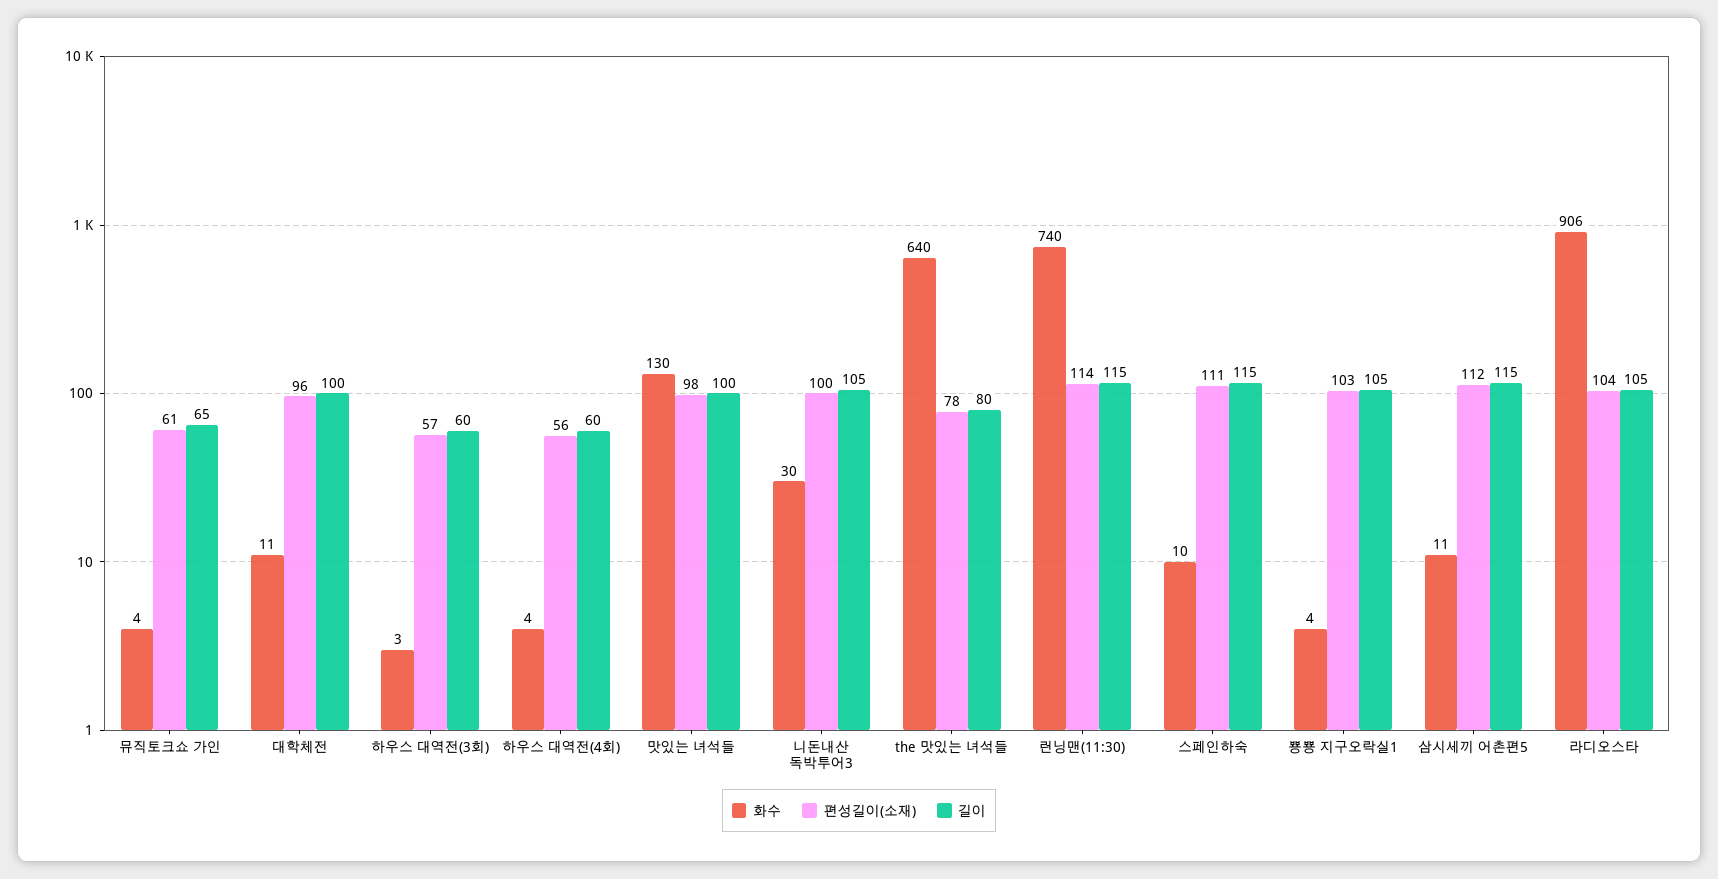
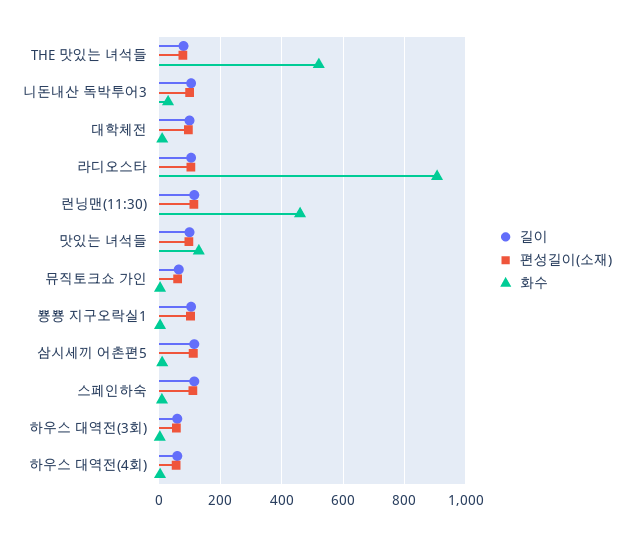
화수, the 맛있는 녀석들: 640 -> 520
화수, 런닝맨(11:30): 740 -> 460

